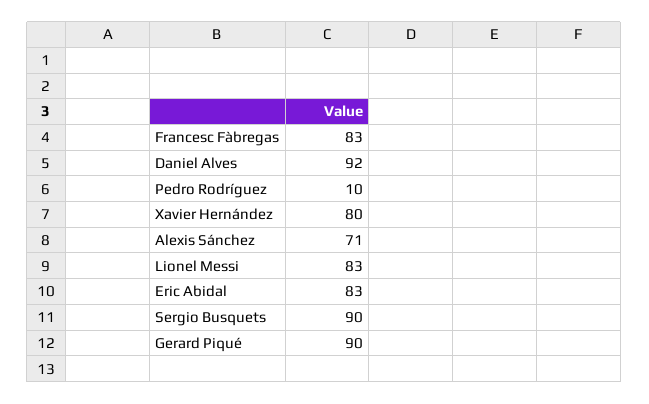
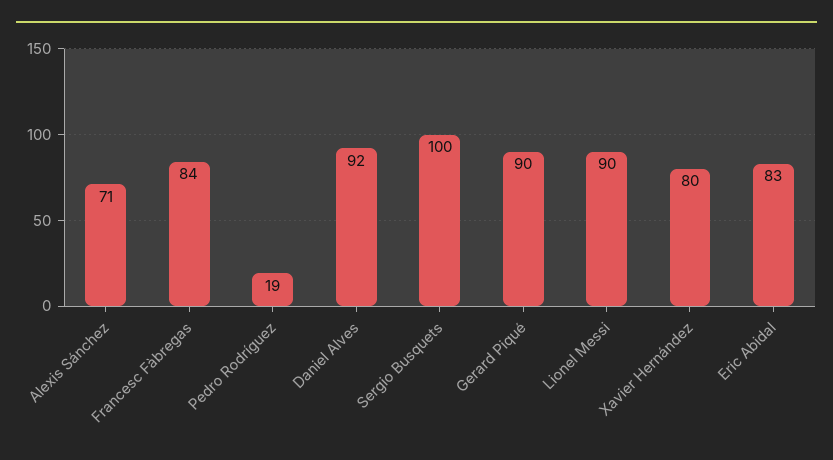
Francesc Fàbregas: 83 -> 84
Pedro Rodríguez: 10 -> 19
Lionel Messi: 83 -> 90
Sergio Busquets: 90 -> 100

